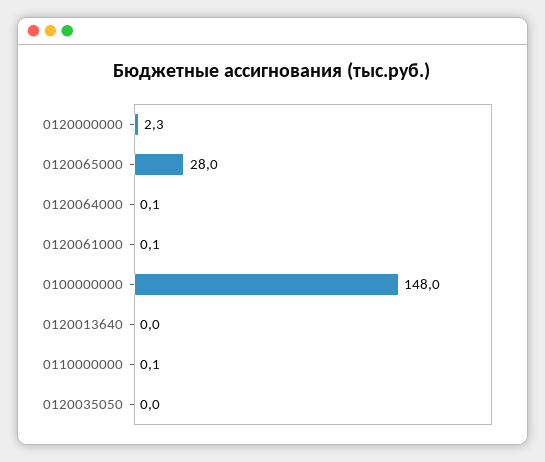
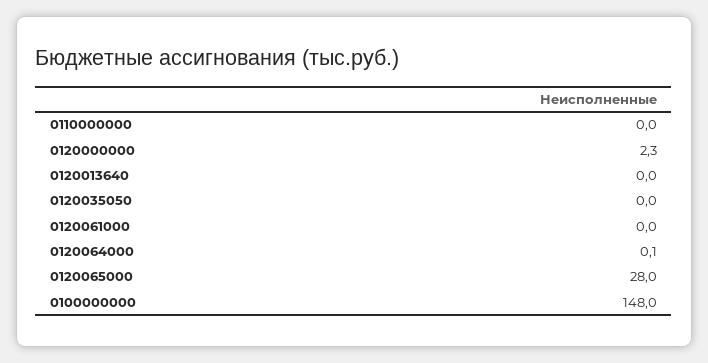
0120061000: 0.1 -> 0
0110000000: 0.1 -> 0

